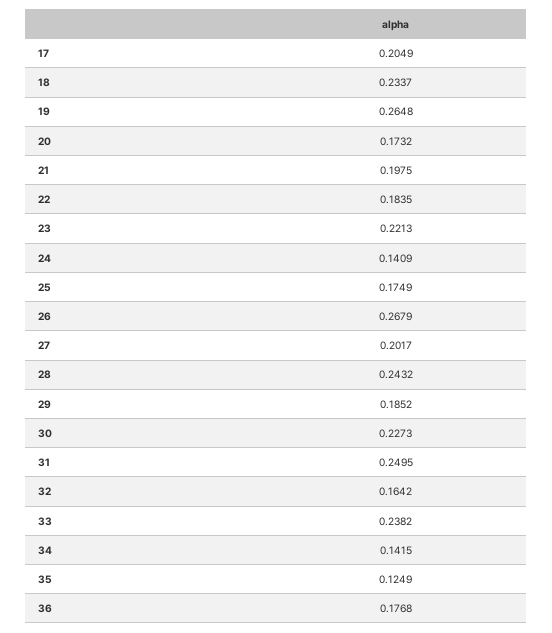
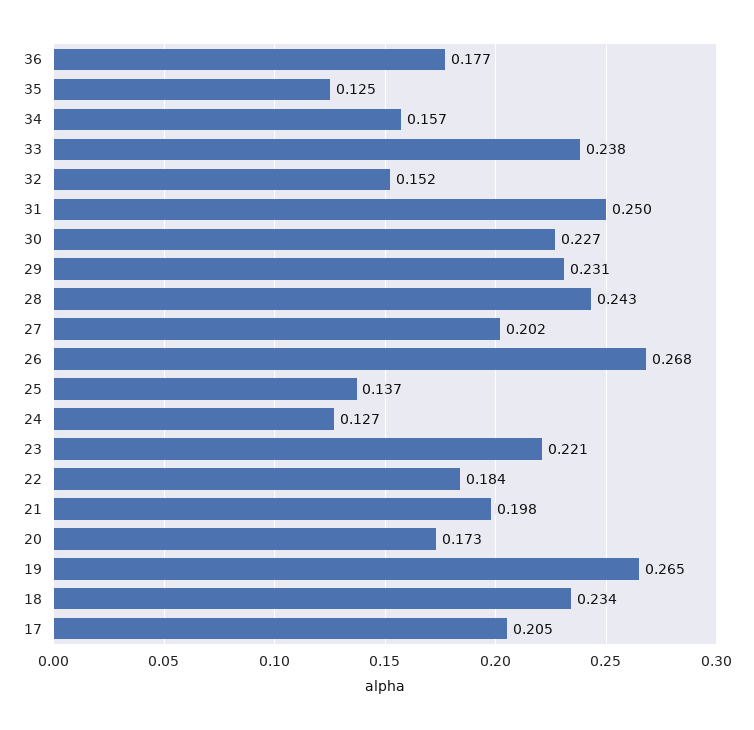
24: 0.1409 -> 0.127
25: 0.1749 -> 0.137
29: 0.1852 -> 0.231
32: 0.1642 -> 0.152
34: 0.1415 -> 0.157

